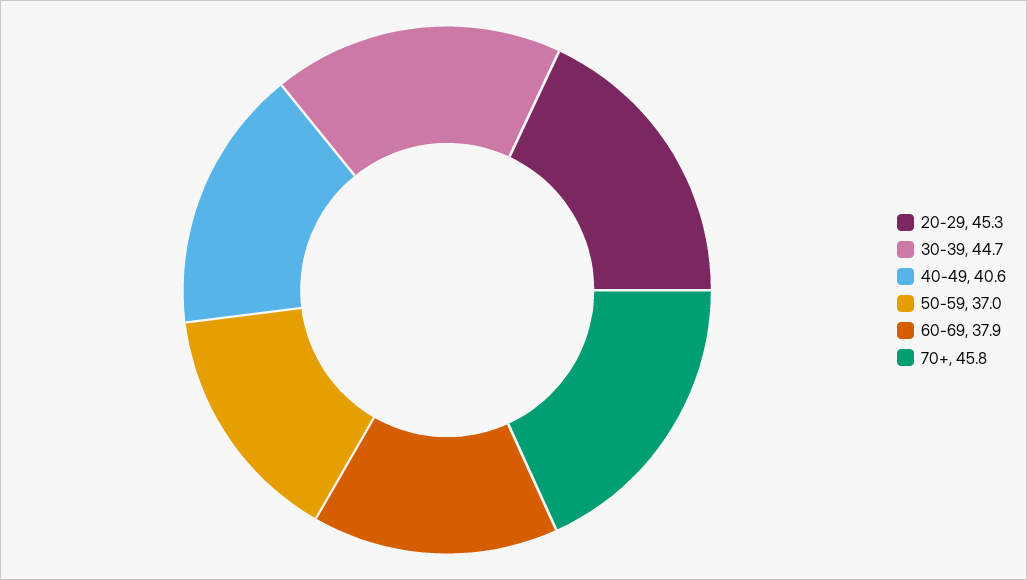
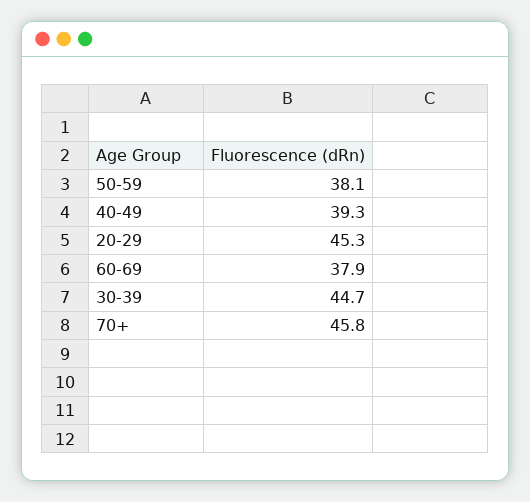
40-49: 40.6 -> 39.3
50-59: 37 -> 38.1

